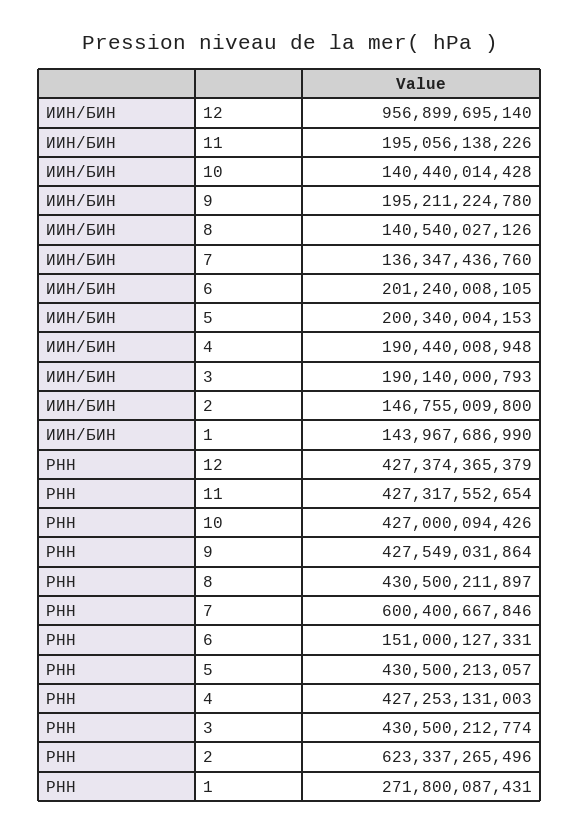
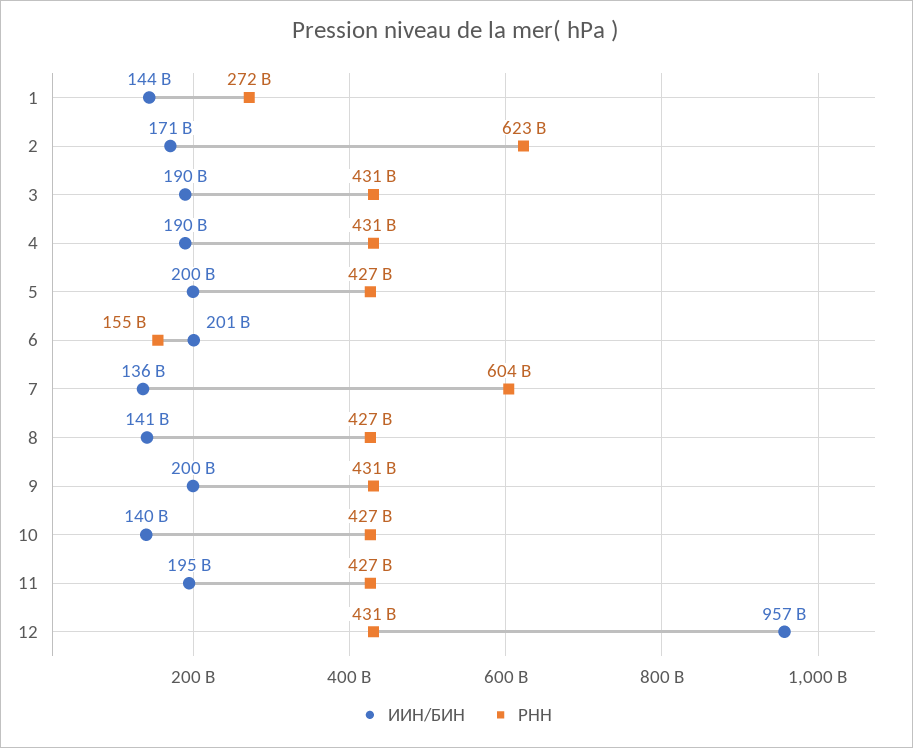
ИИН/БИН, 9: 195211224780 -> 200000000000
ИИН/БИН, 2: 146755009800 -> 171000000000
РНН, 12: 427374365379 -> 431000000000
РНН, 9: 427549031864 -> 431000000000
РНН, 8: 430500211897 -> 427000000000
РНН, 7: 600400667846 -> 604000000000
РНН, 6: 151000127331 -> 155000000000
РНН, 5: 430500213057 -> 427000000000
РНН, 4: 427253131003 -> 431000000000

